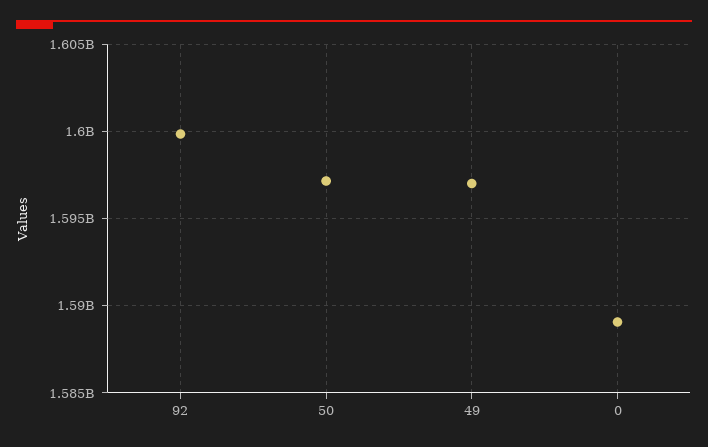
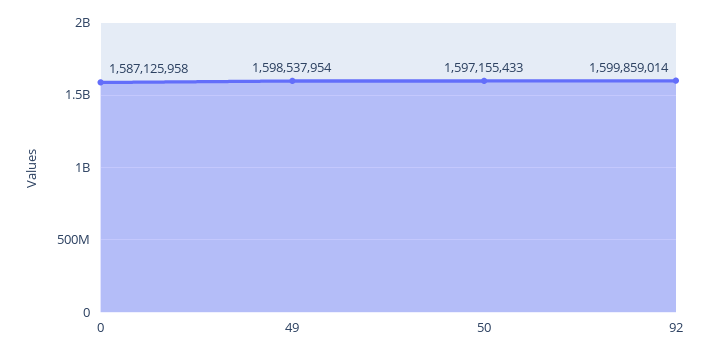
49: 1597000000 -> 1598537954
0: 1589000000 -> 1587125958

